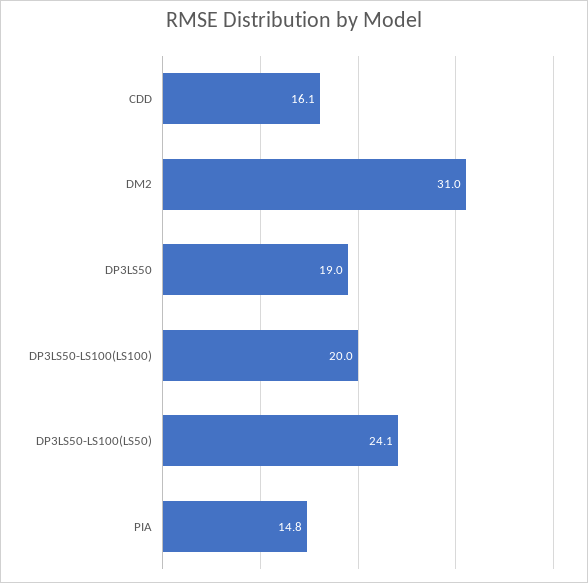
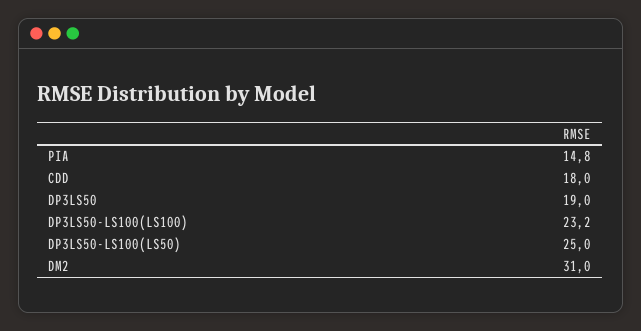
CDD: 16.1 -> 18
DP3LS50-LS100(LS100): 20 -> 23.2
DP3LS50-LS100(LS50): 24.1 -> 25

